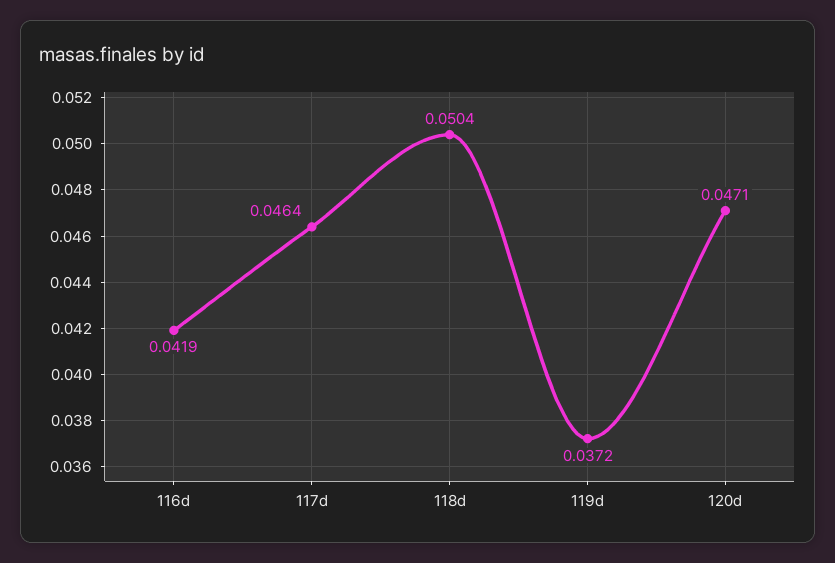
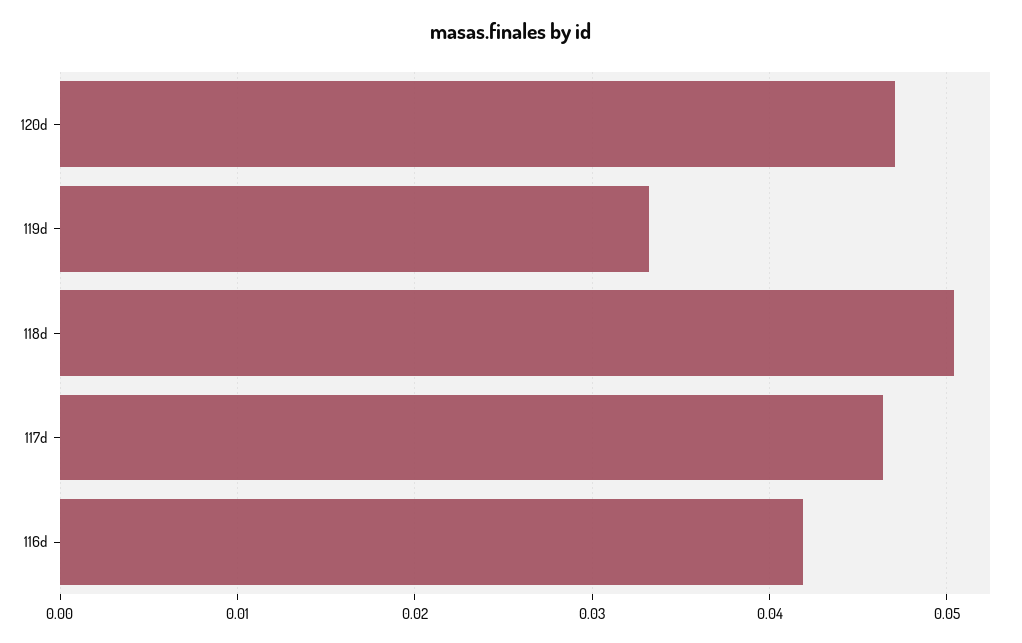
119d: 0.0372 -> 0.033

